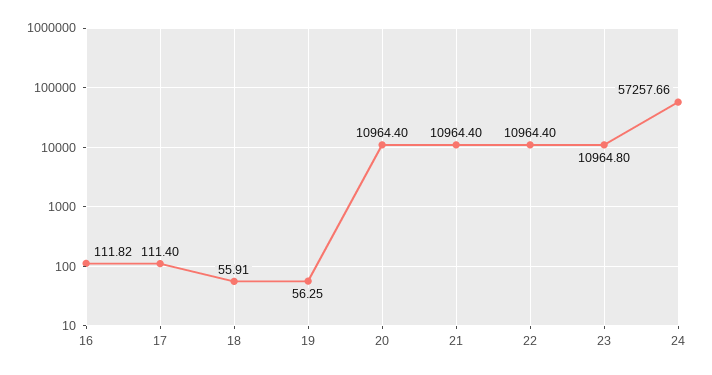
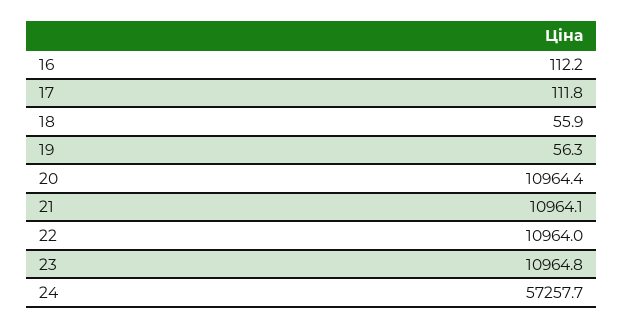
16: 111.82 -> 112.2
17: 111.4 -> 111.8
21: 10964.4 -> 10964.1
22: 10964.4 -> 10964

